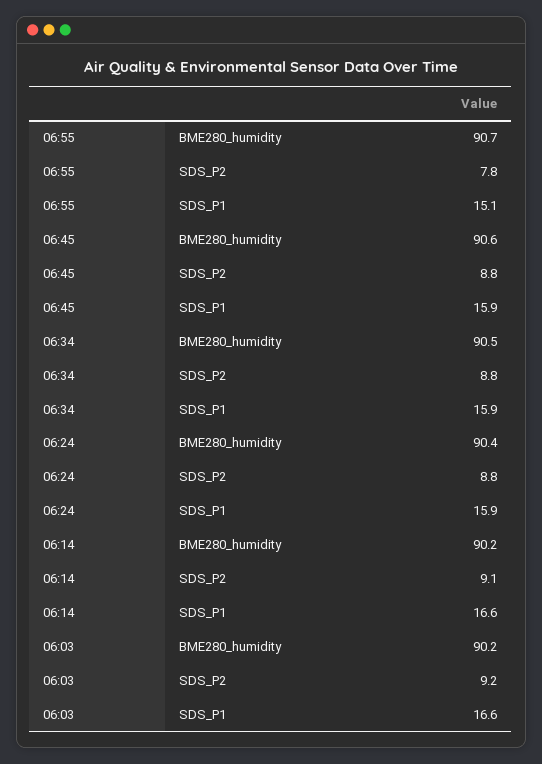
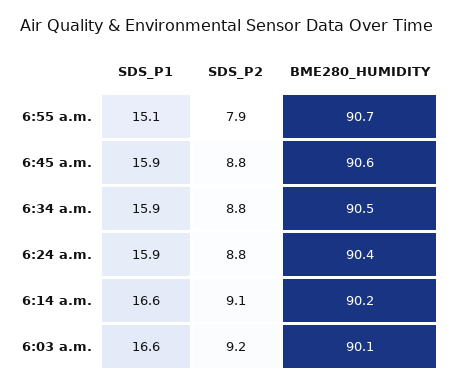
06:55, SDS_P2: 7.8 -> 7.9
06:03, BME280_humidity: 90.2 -> 90.1

